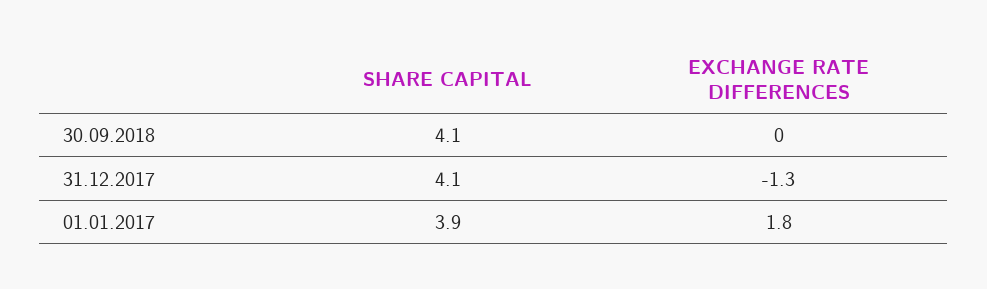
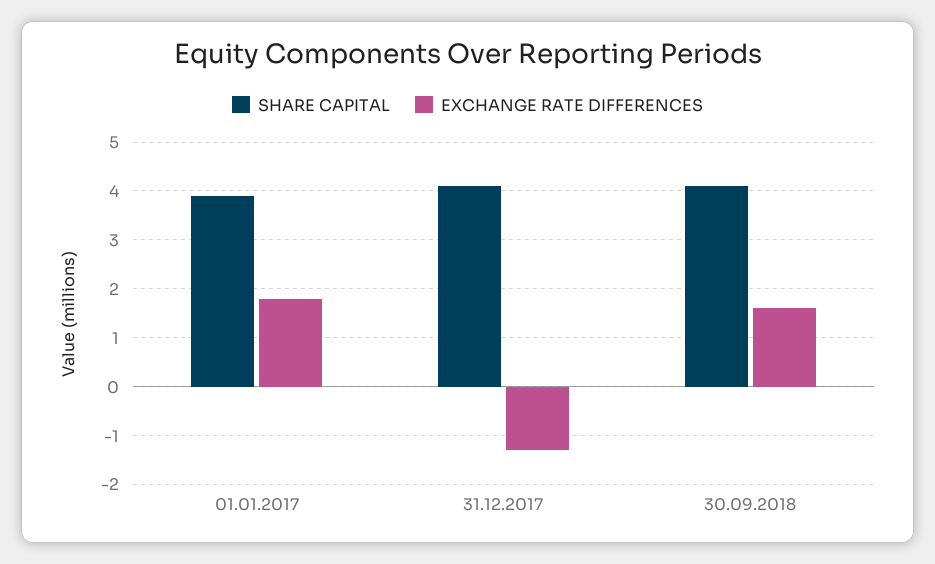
EXCHANGE RATE DIFFERENCES, 30.09.2018: 0 -> 1.5

